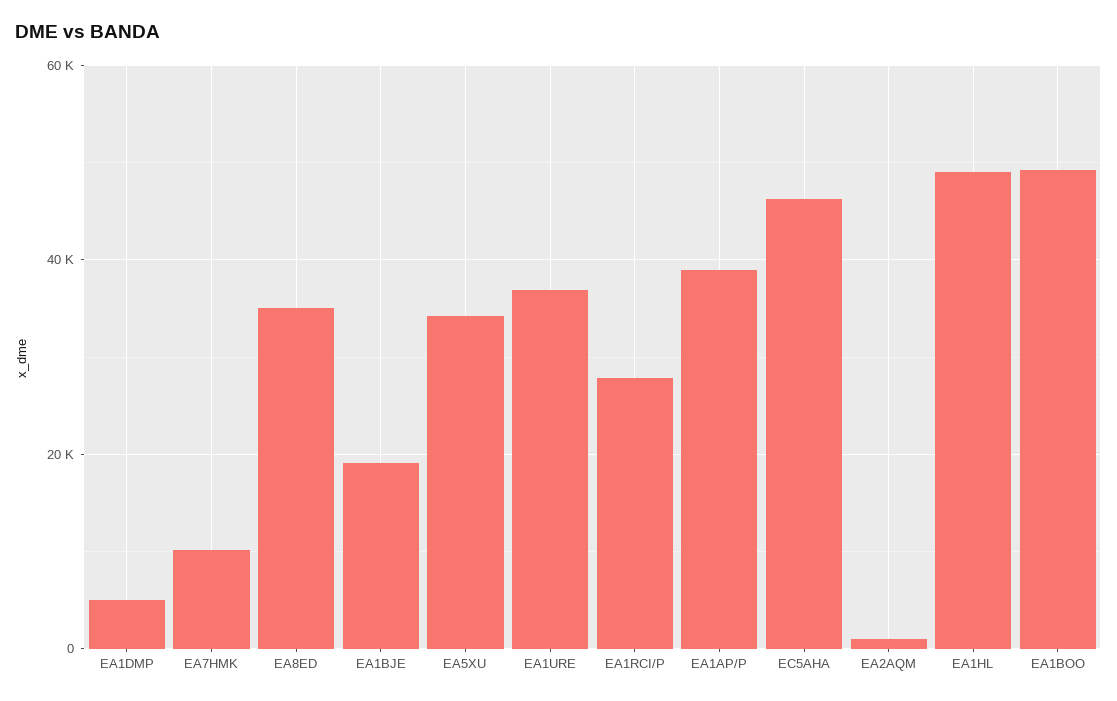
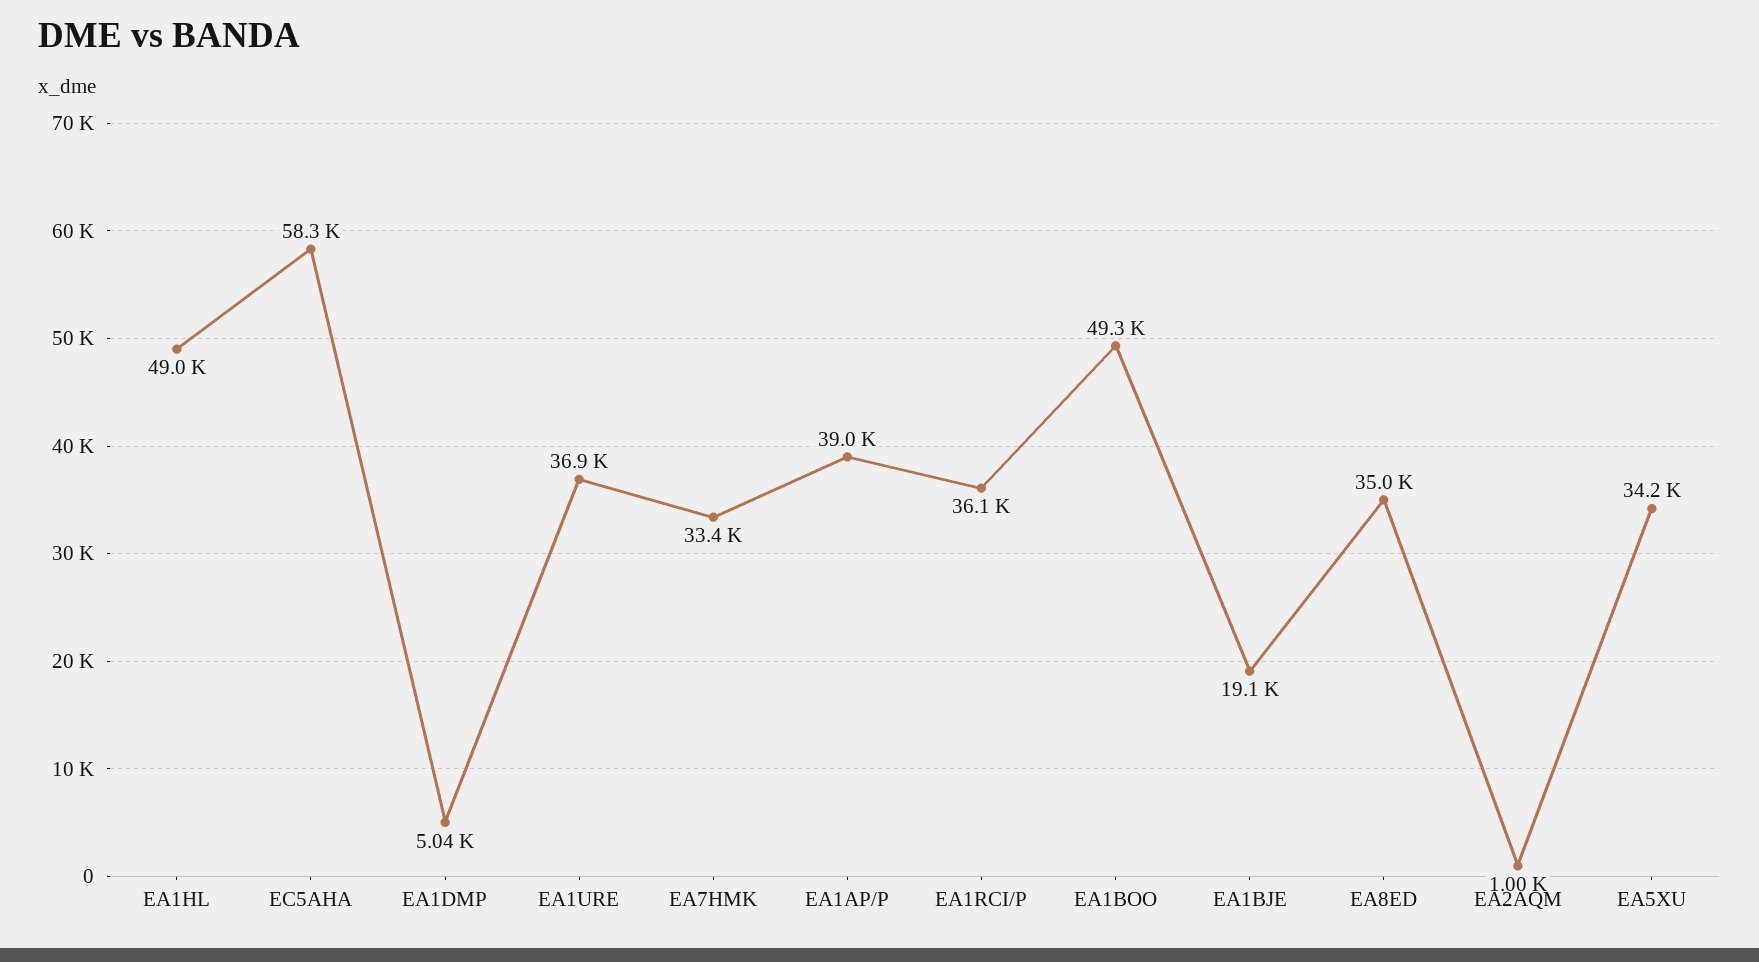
EA7HMK: 10000 -> 33400
EA1RCI/P: 28000 -> 36100
EC5AHA: 46000 -> 58300

